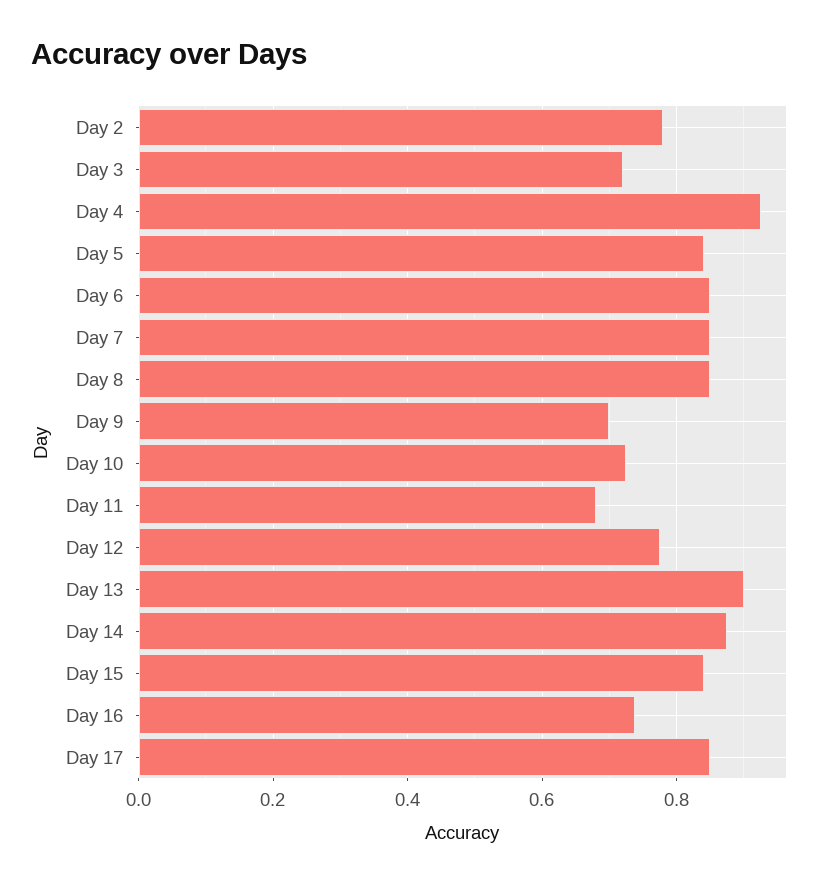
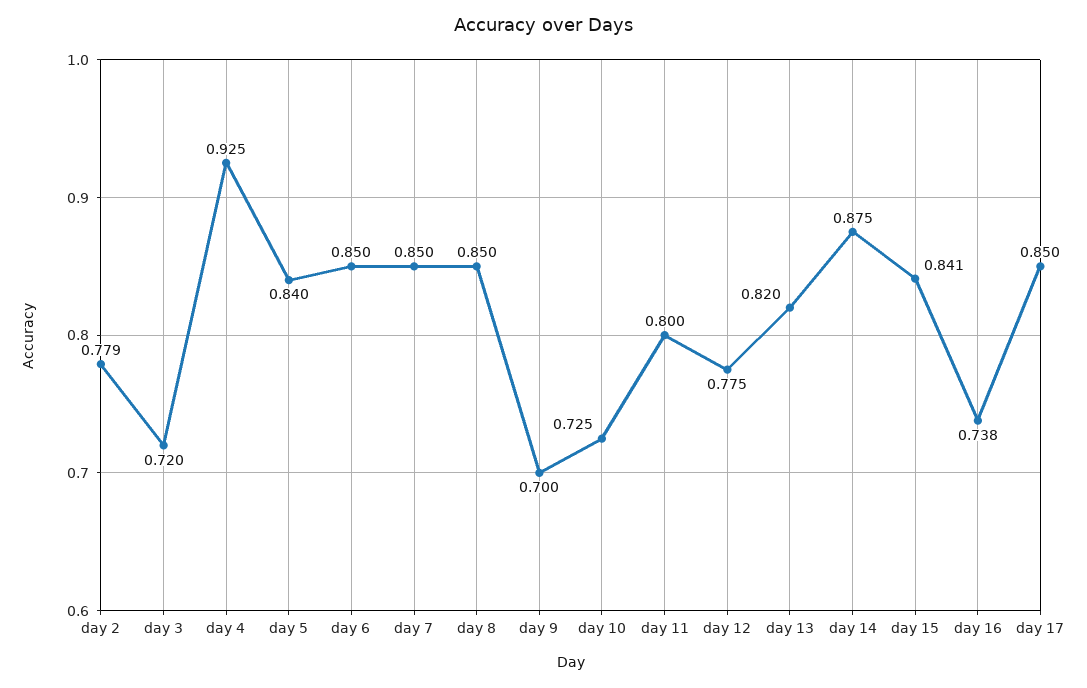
Day 11: 0.68 -> 0.8
Day 13: 0.9 -> 0.82

